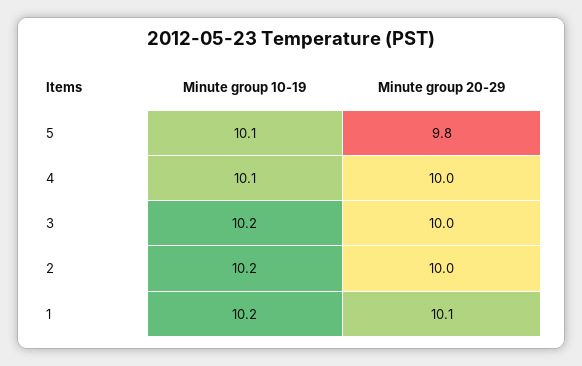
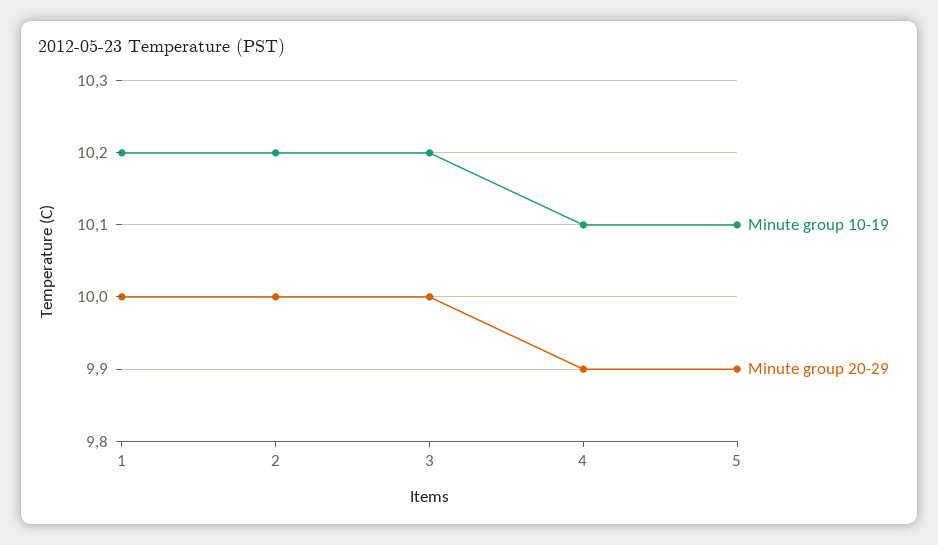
Minute group 20-29, 5: 9.8 -> 9.9
Minute group 20-29, 4: 10 -> 9.9
Minute group 20-29, 1: 10.1 -> 10

